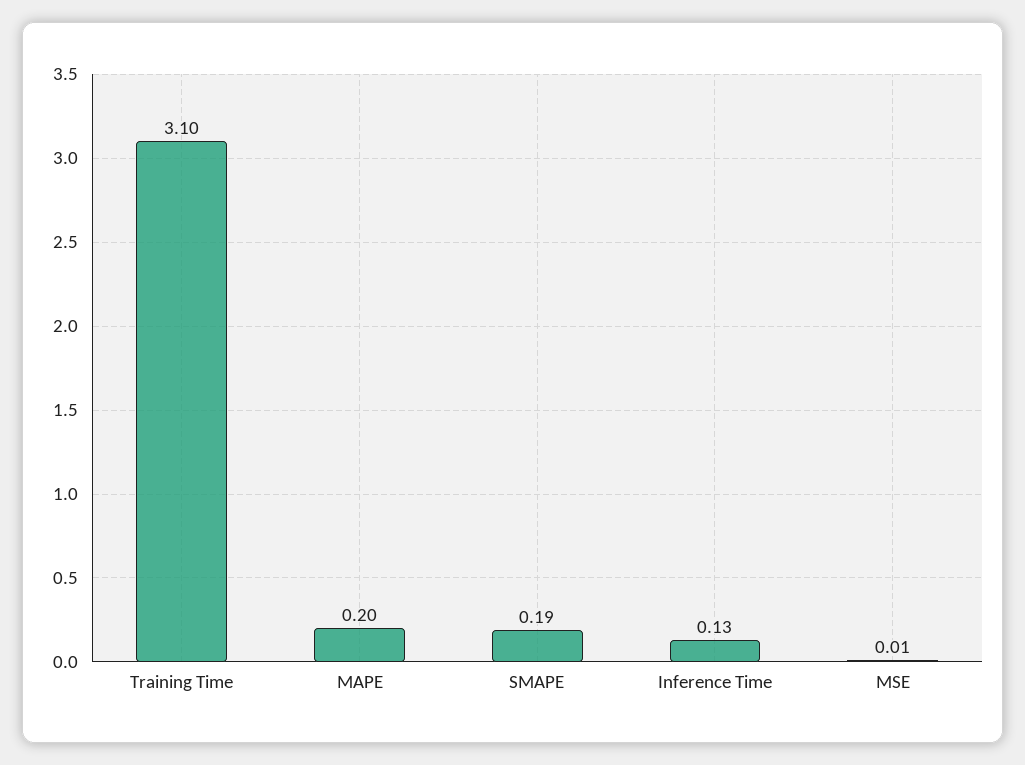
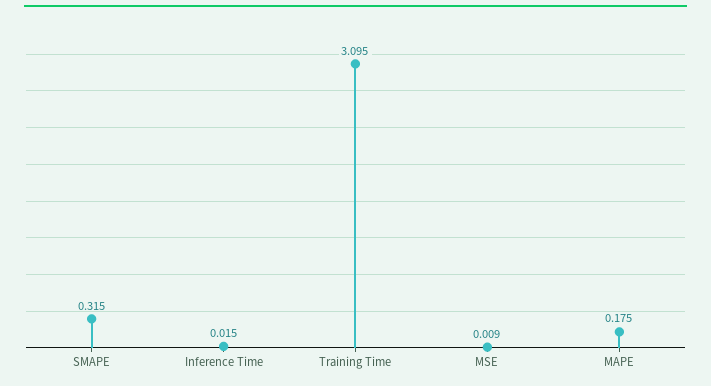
MAPE: 0.2 -> 0.175
SMAPE: 0.19 -> 0.315
Inference Time: 0.13 -> 0.015

